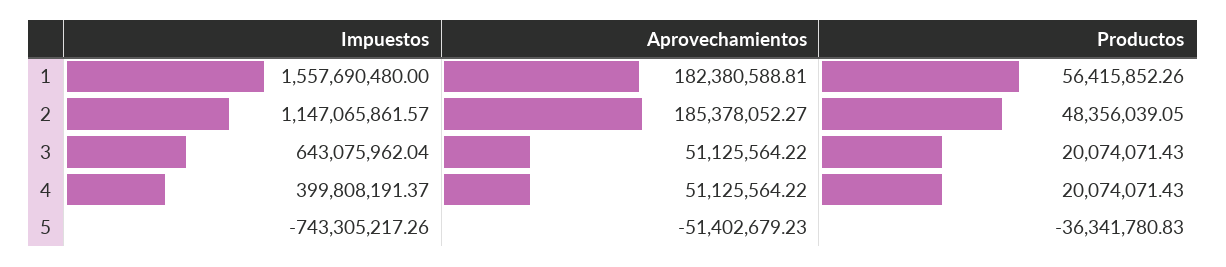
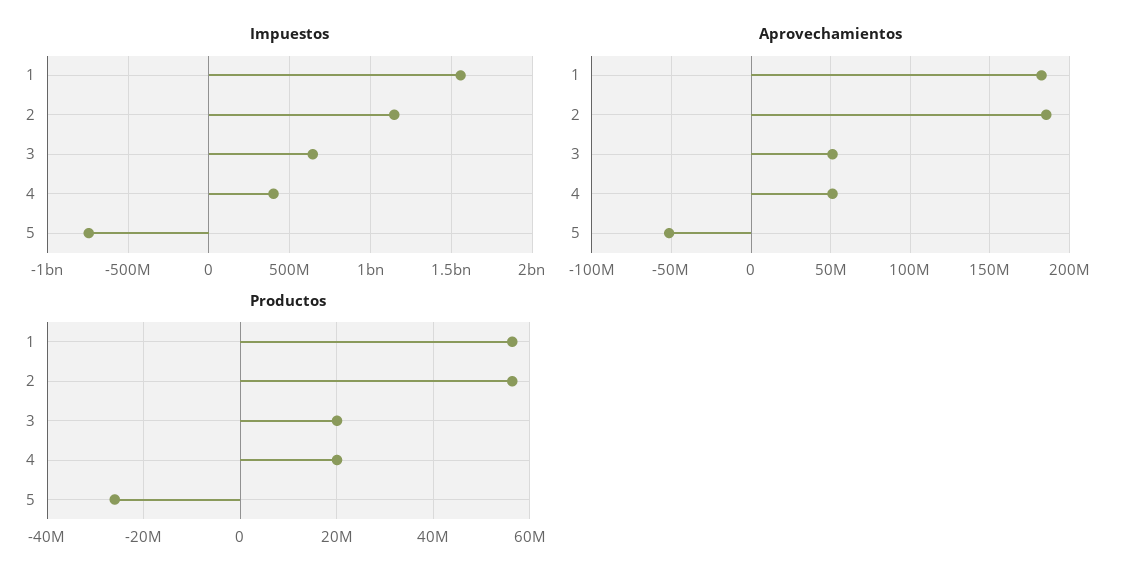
Productos, 2: 48356039.05 -> 56000000
Productos, 5: -36341780.83 -> -26000000

